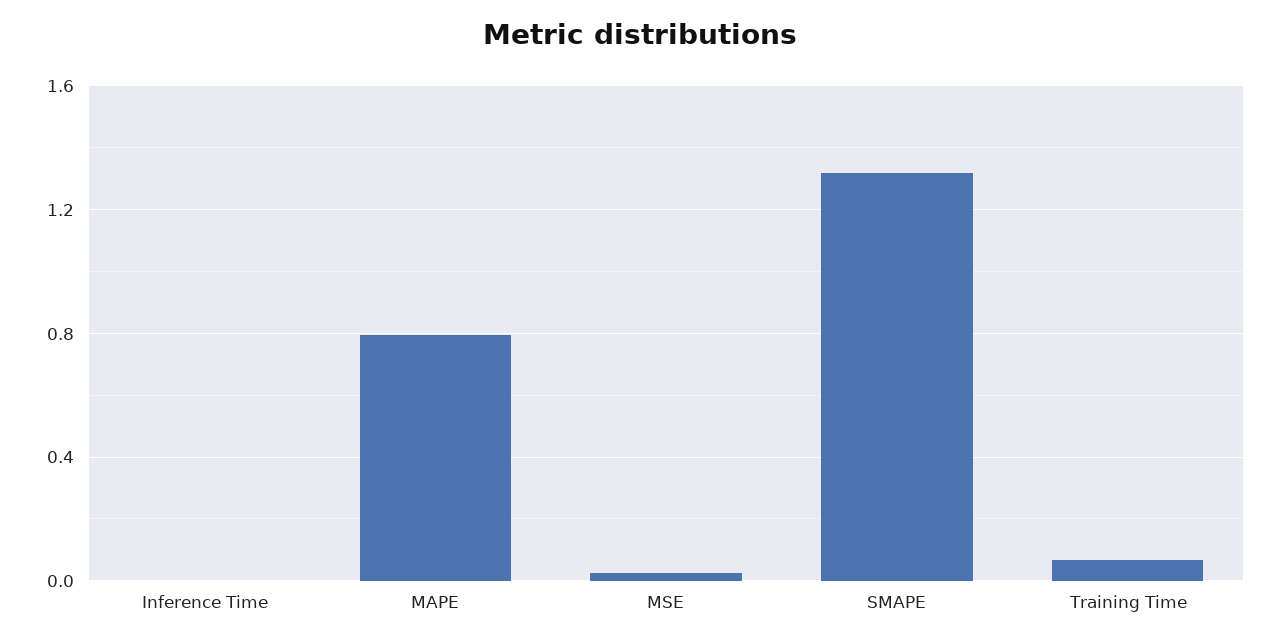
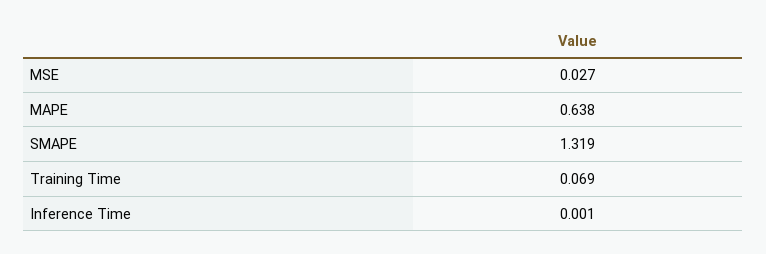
MAPE: 0.8 -> 0.638

